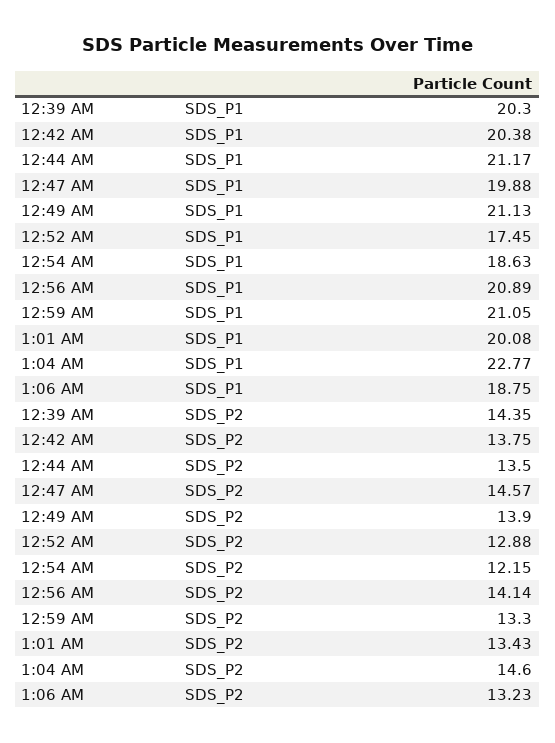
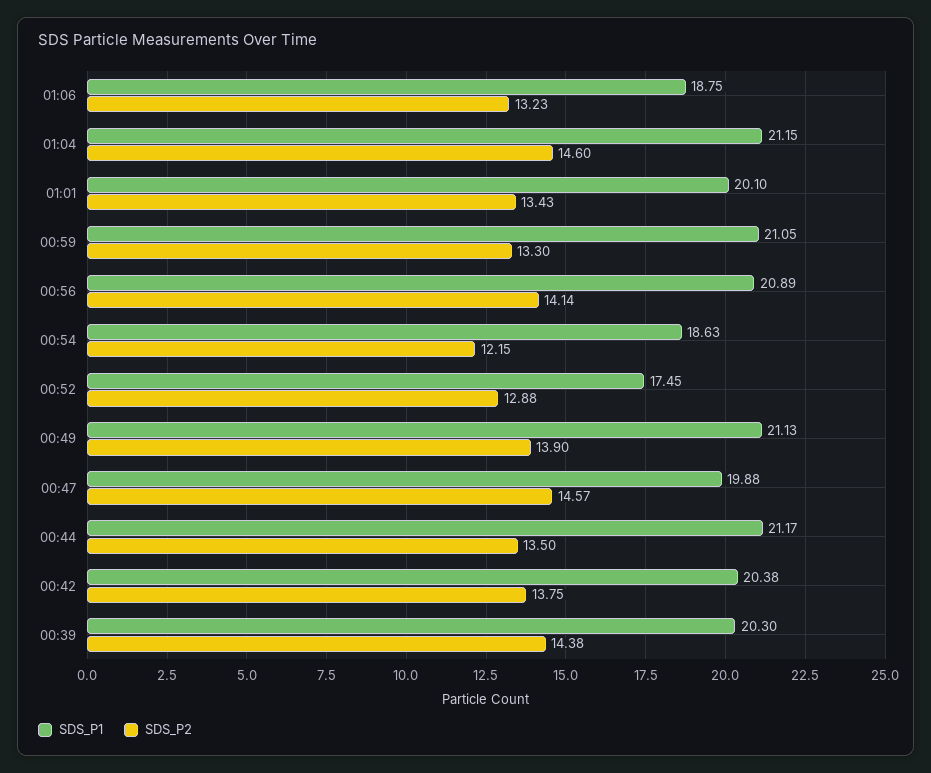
SDS_P1, 1:01 AM: 20.08 -> 20.1
SDS_P1, 1:04 AM: 22.77 -> 21.15
SDS_P2, 12:39 AM: 14.35 -> 14.38

